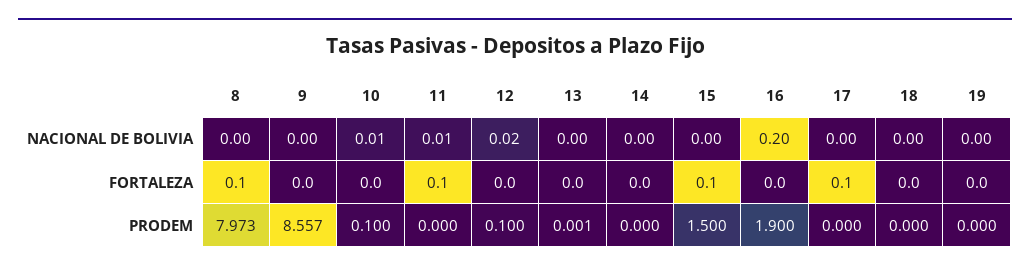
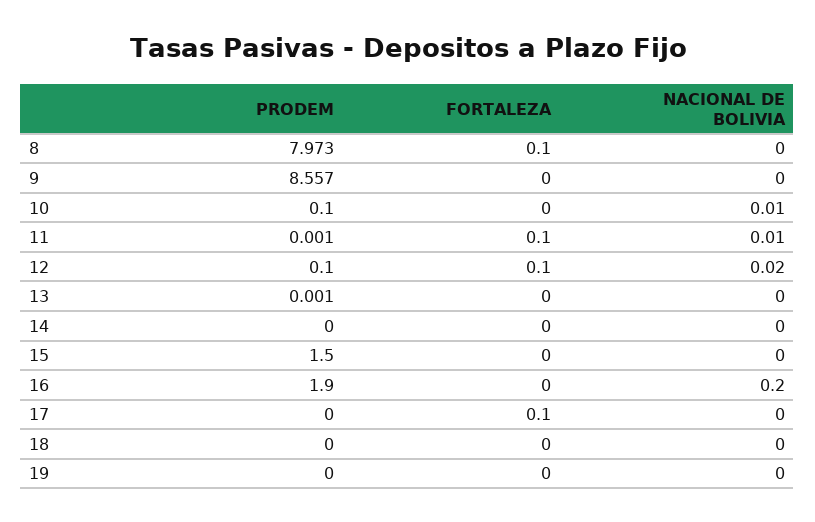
12, FORTALEZA: 0 -> 0.1
15, FORTALEZA: 0.1 -> 0
11, PRODEM: 0 -> 0.001

